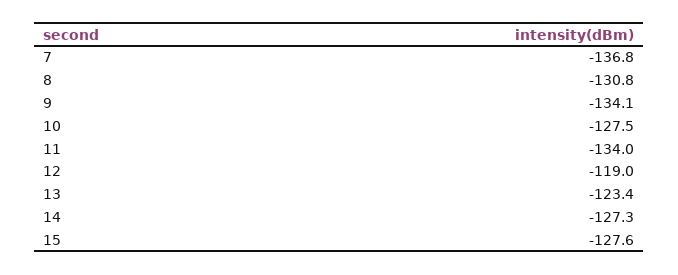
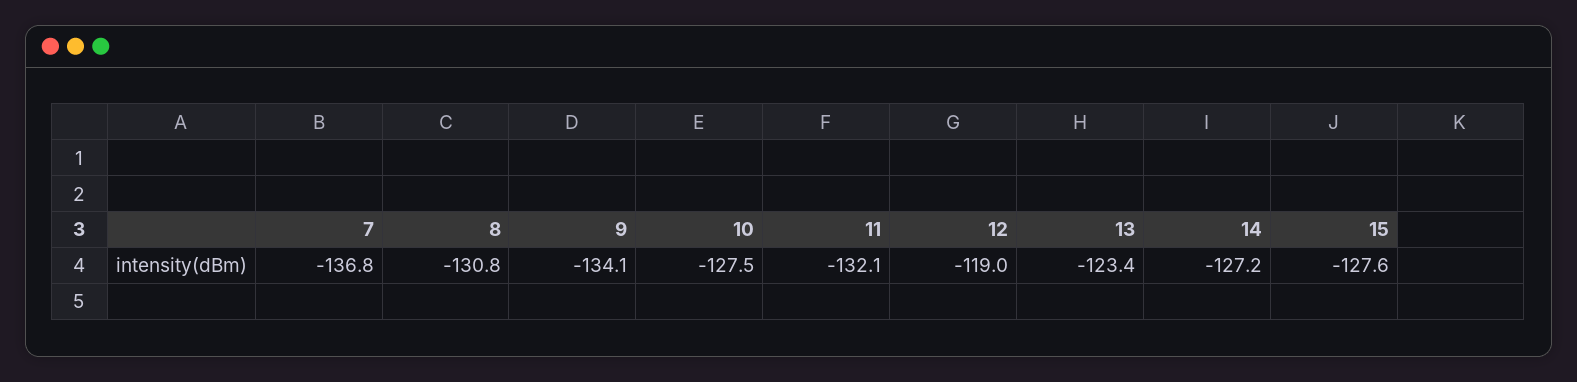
11: -134 -> -132.1
14: -127.3 -> -127.2

